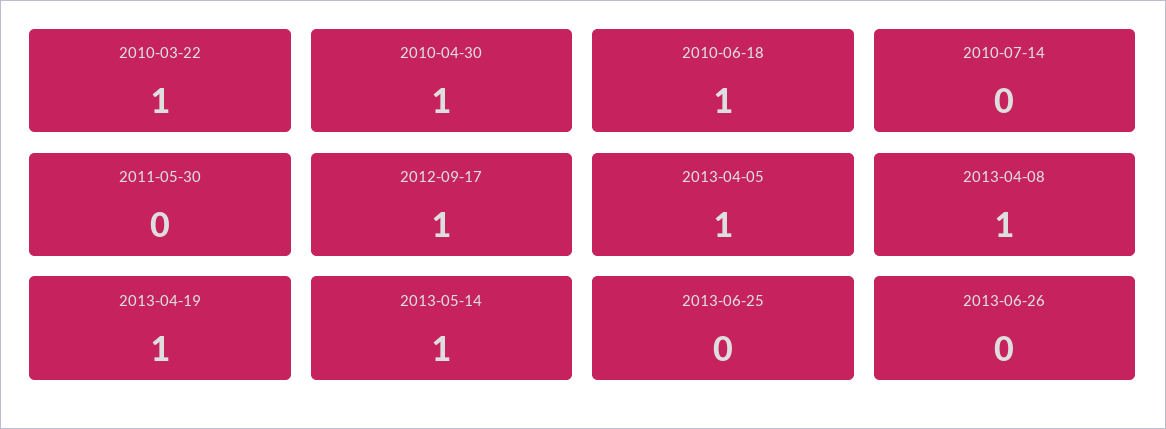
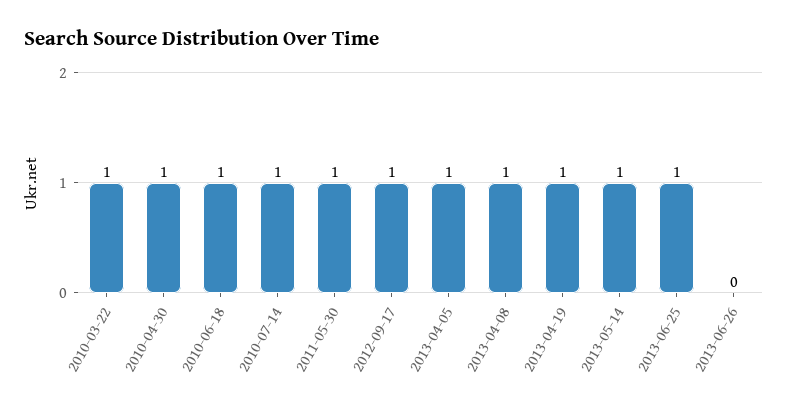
2010-07-14: 0 -> 1
2011-05-30: 0 -> 1
2013-06-25: 0 -> 1

